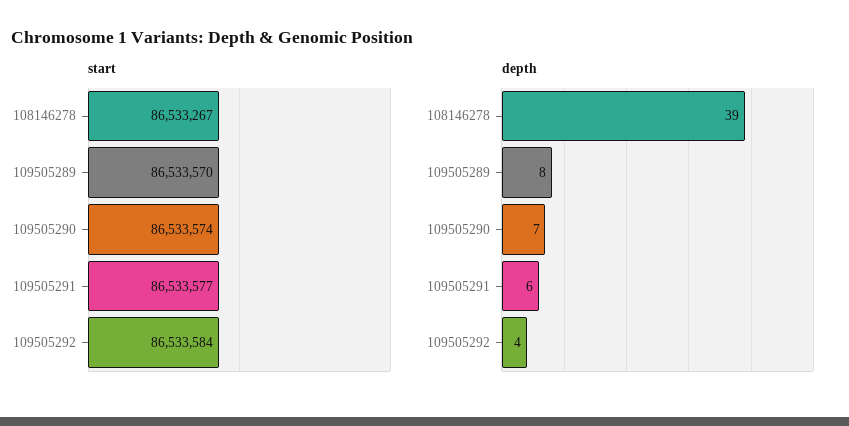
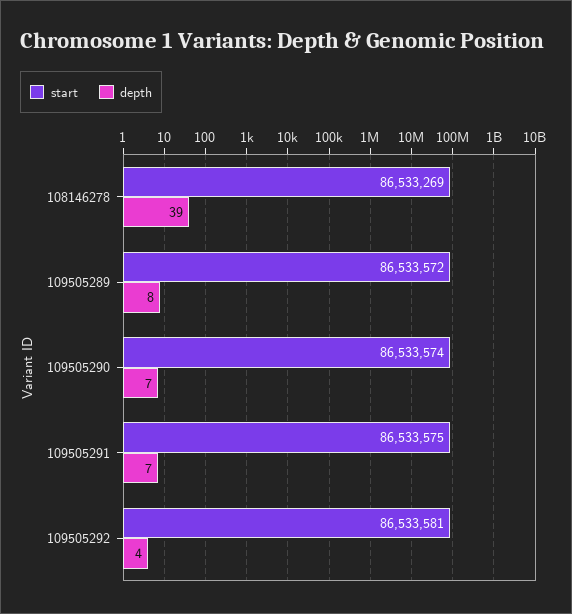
start, 108146278: 86533267 -> 86533269
start, 109505289: 86533570 -> 86533572
start, 109505291: 86533577 -> 86533575
start, 109505292: 86533584 -> 86533581
depth, 109505291: 6 -> 7

